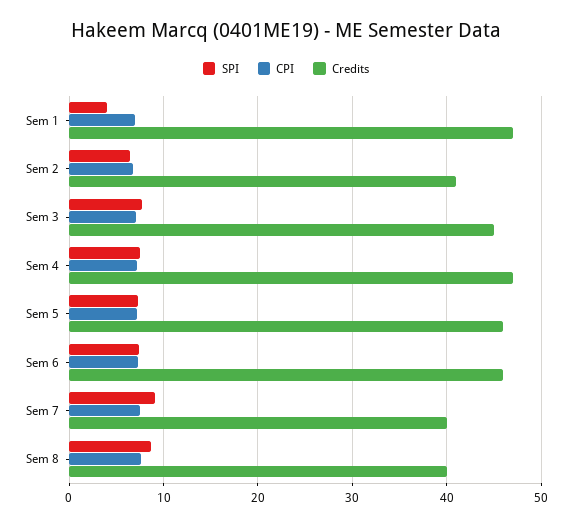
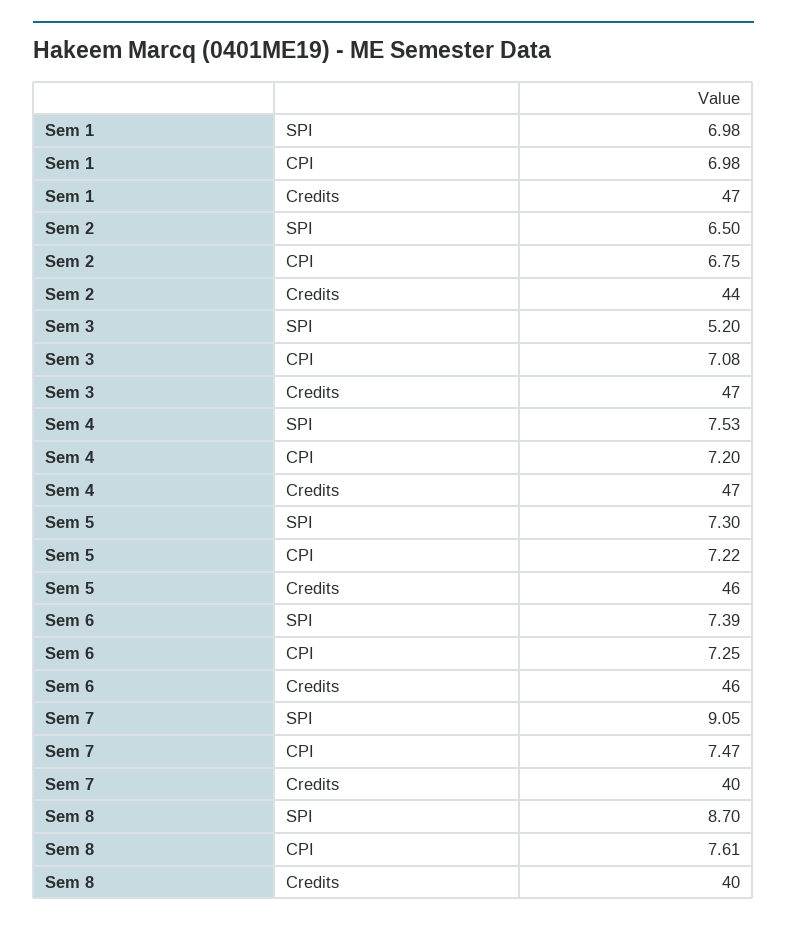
SPI, Sem 1: 4 -> 6.98
Credits, Sem 2: 41 -> 44
SPI, Sem 3: 8 -> 5.2
Credits, Sem 3: 45 -> 47

